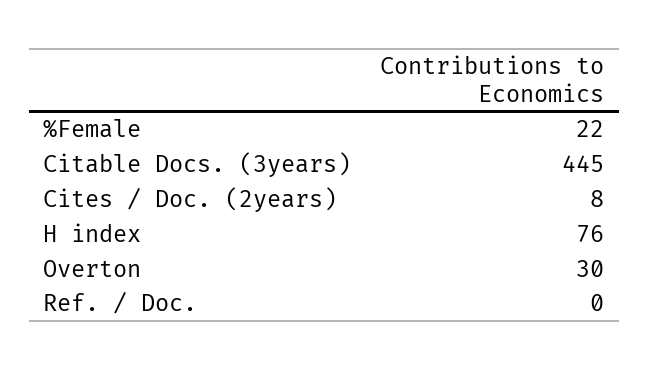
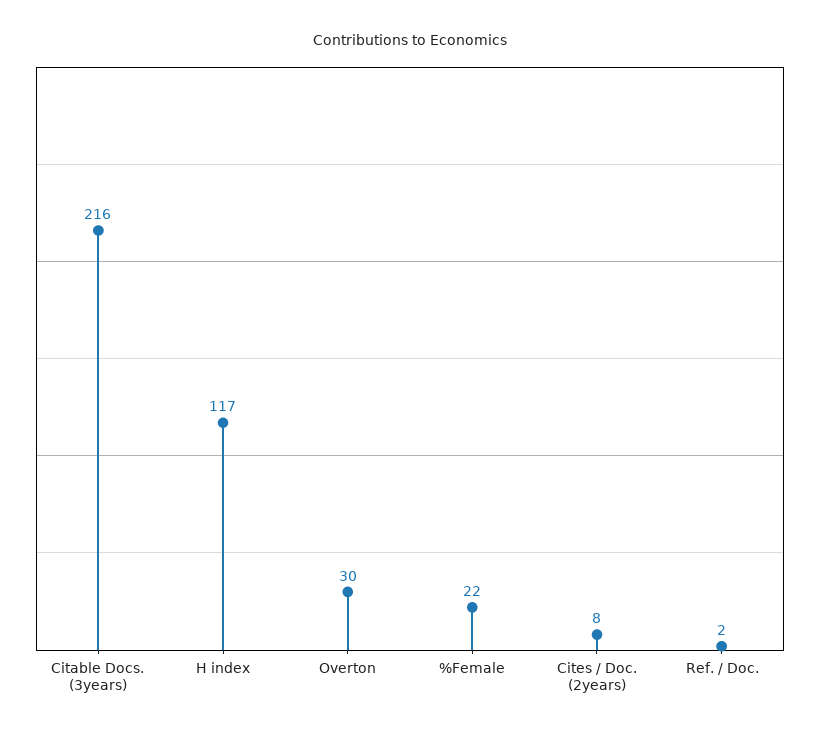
Citable Docs. (3years): 445 -> 216
H index: 76 -> 117
Ref. / Doc.: 0 -> 2

